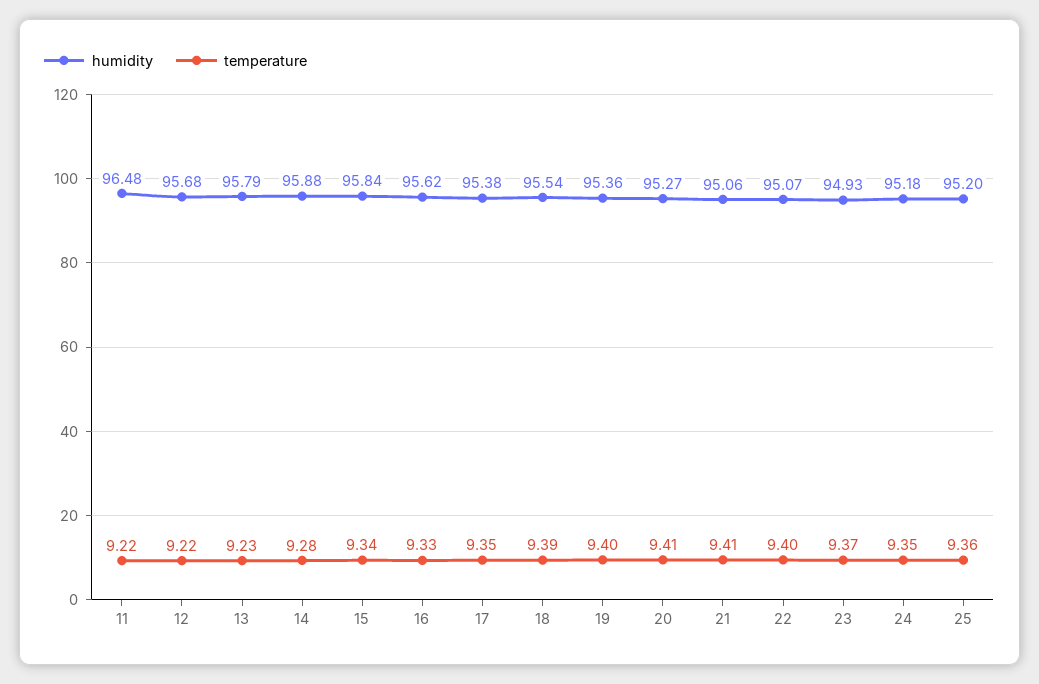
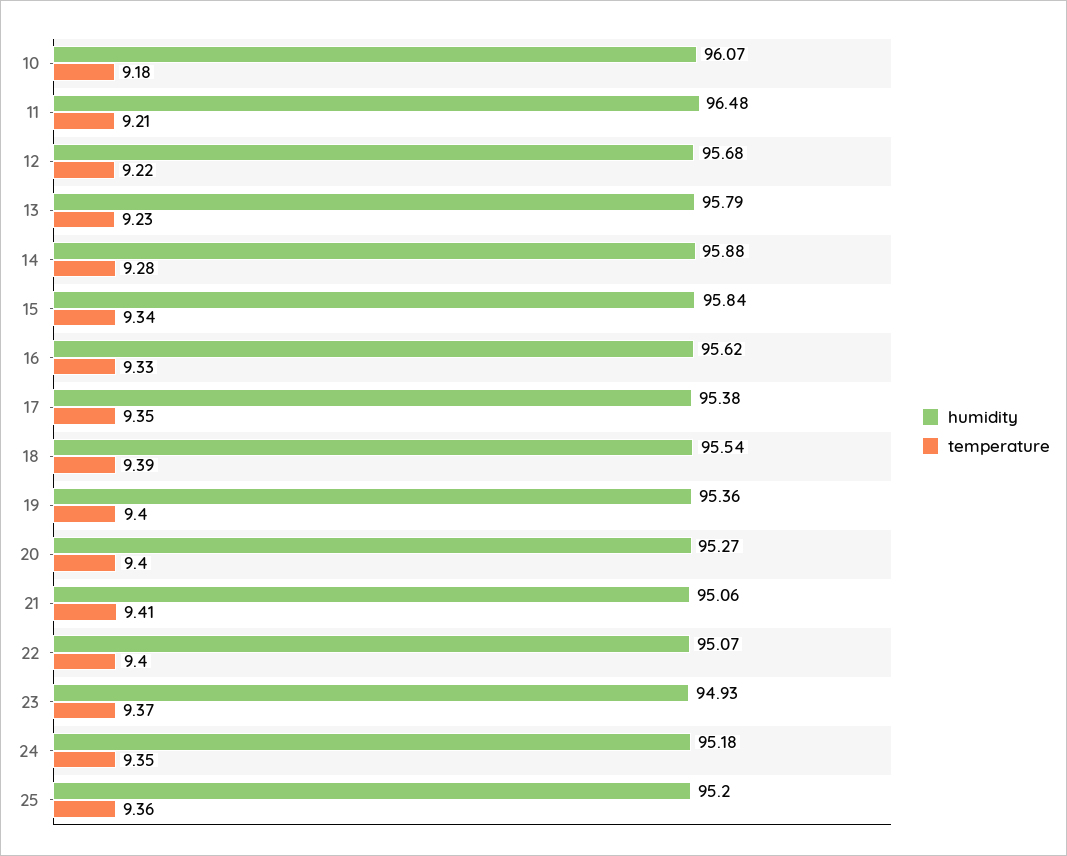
temperature, 11: 9.22 -> 9.21
temperature, 20: 9.41 -> 9.4
humidity, 10: none -> 96.07
temperature, 10: none -> 9.18

